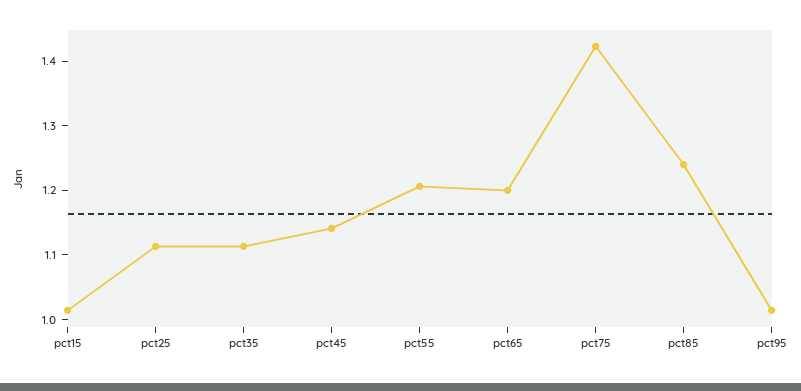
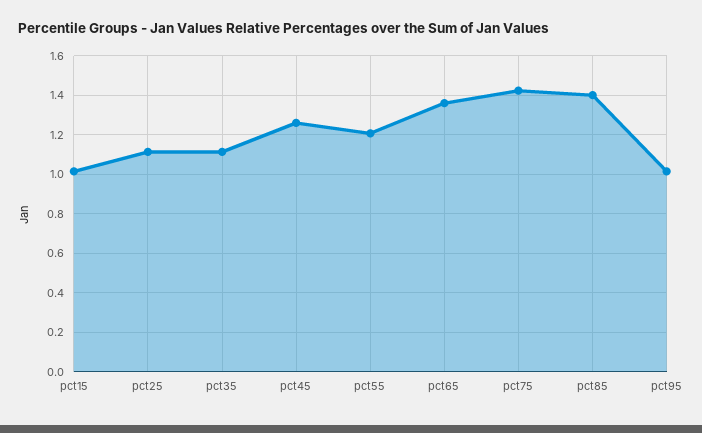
pct45: 1.14 -> 1.25
pct65: 1.2 -> 1.35
pct85: 1.24 -> 1.4

